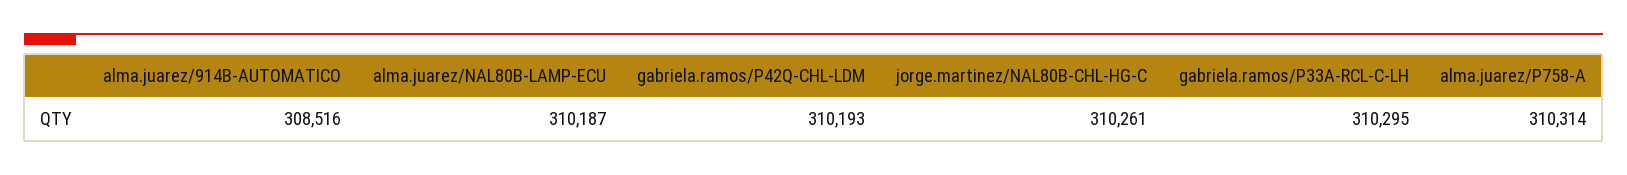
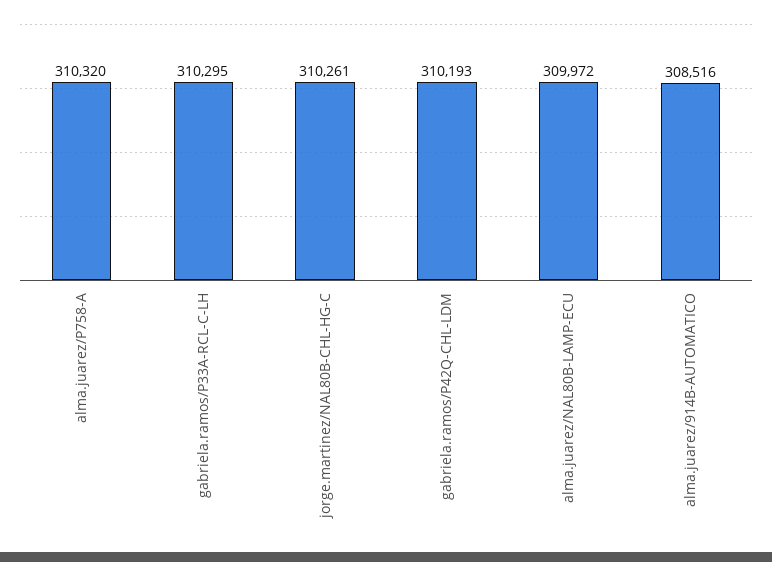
alma.juarez/NAL80B-LAMP-ECU: 310187 -> 309972
alma.juarez/P758-A: 310314 -> 310320

